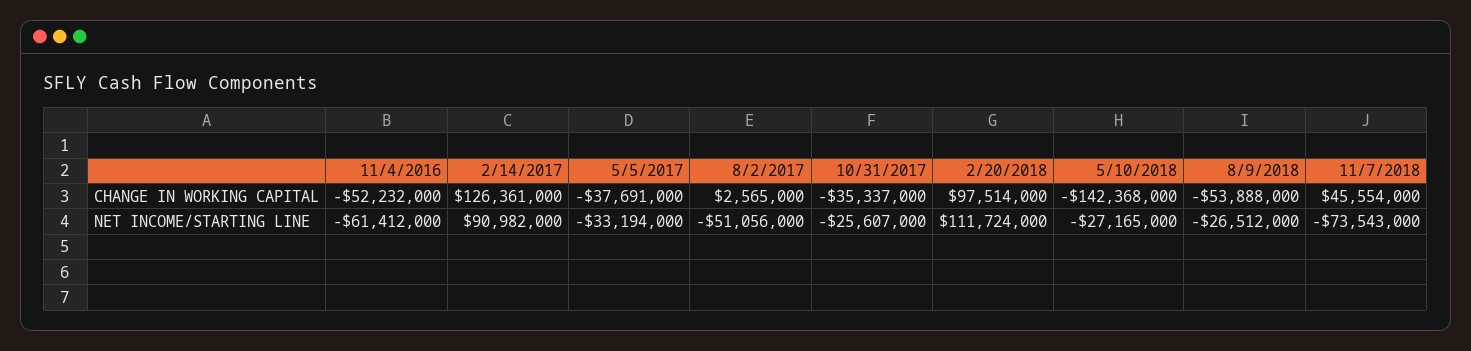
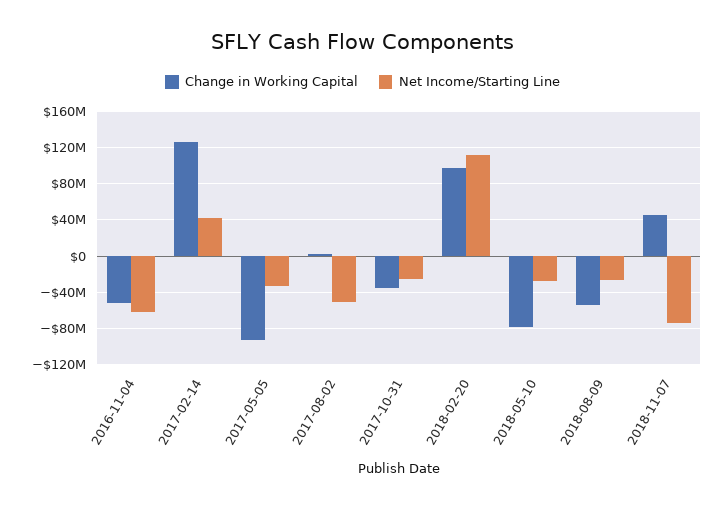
CHANGE IN WORKING CAPITAL, 5/5/2017: -37691000 -> -90000000
CHANGE IN WORKING CAPITAL, 5/10/2018: -142368000 -> -80000000
NET INCOME/STARTING LINE, 2/14/2017: 90982000 -> 40000000

